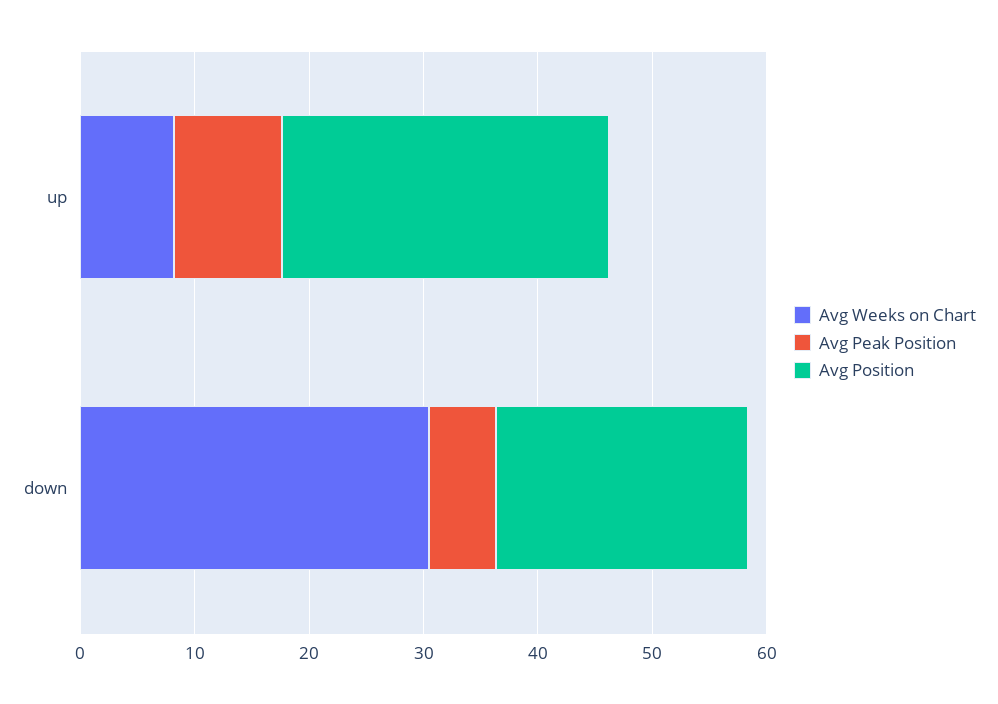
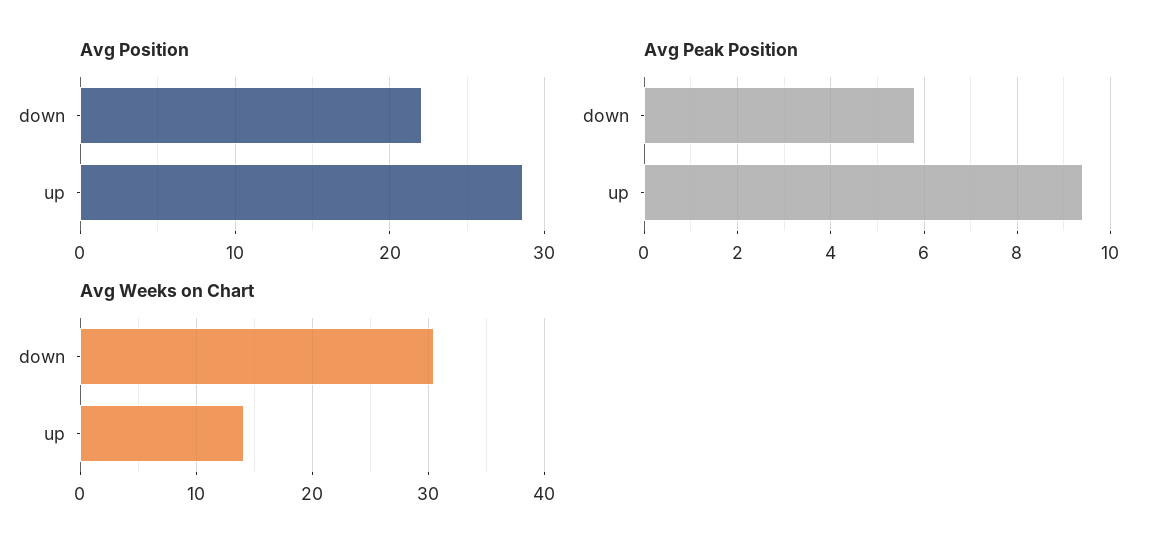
Avg Weeks on Chart, up: 8 -> 14

